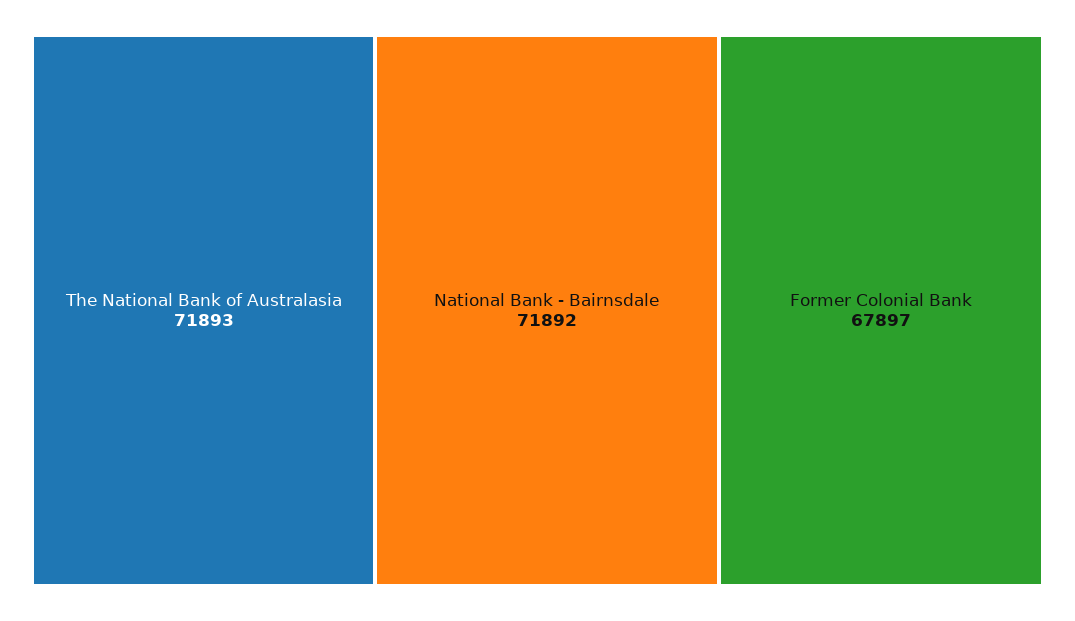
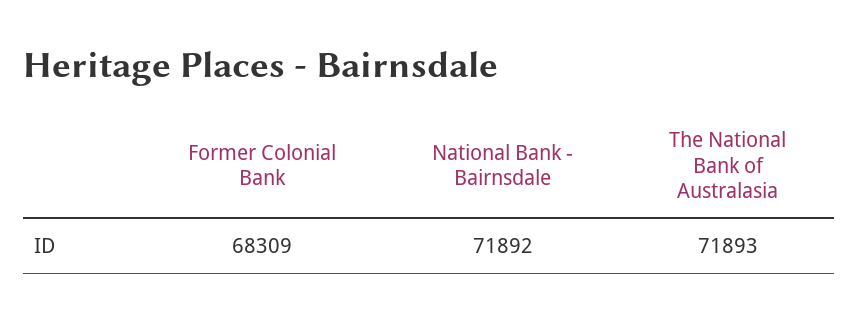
Former Colonial Bank: 67897 -> 68309

